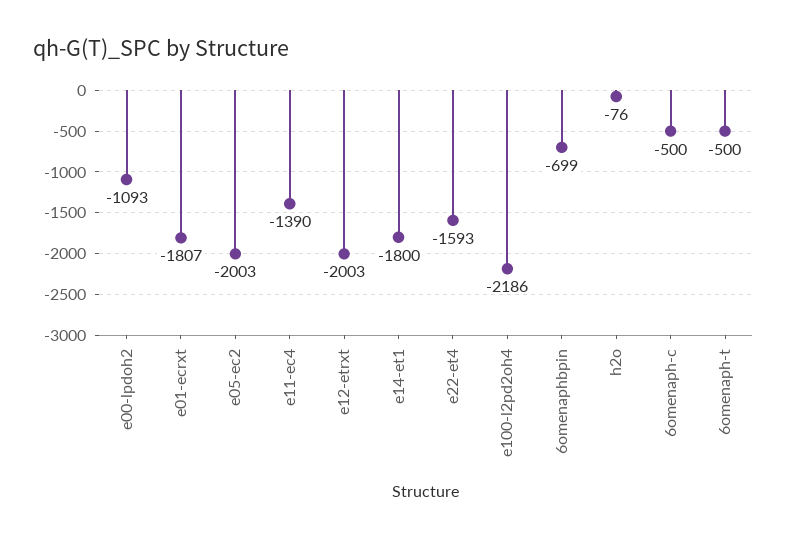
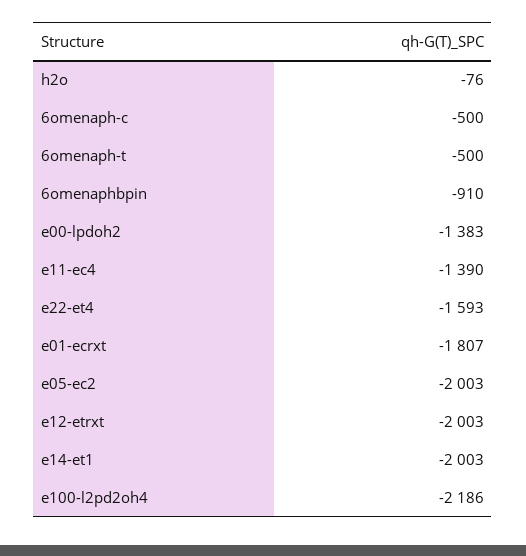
e00-lpdoh2: -1093 -> -1383
e14-et1: -1800 -> -2003
6omenaphbpin: -699 -> -910

